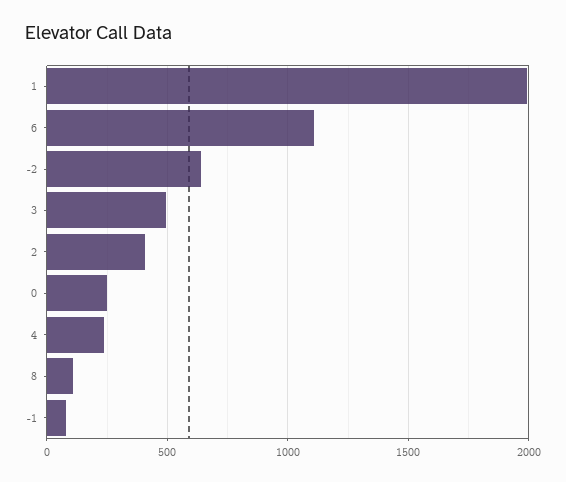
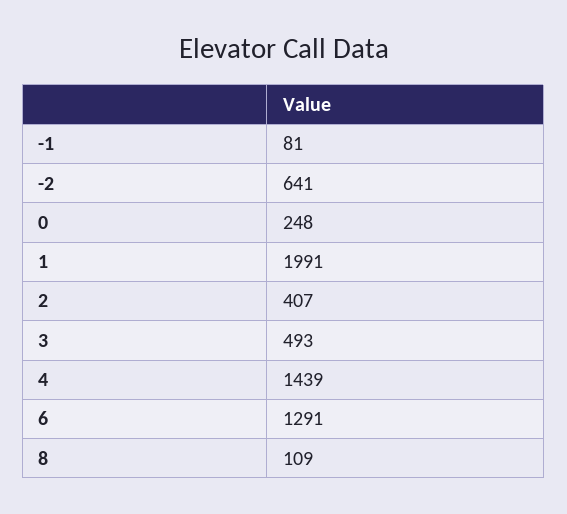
6: 1100 -> 1291
4: 250 -> 1439

